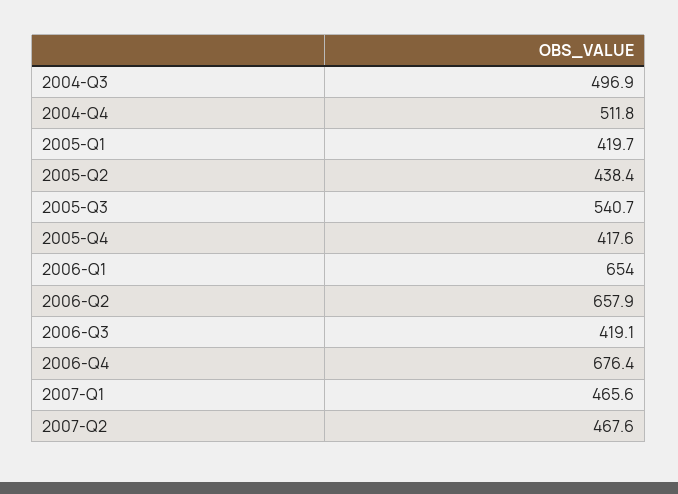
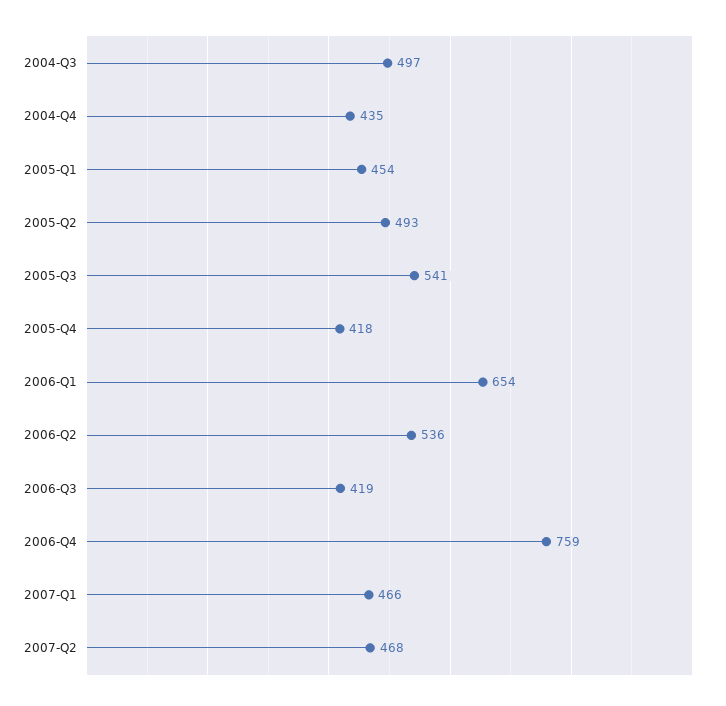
2004-Q4: 511.8 -> 435
2005-Q1: 419.7 -> 454
2005-Q2: 438.4 -> 493
2006-Q2: 657.9 -> 536
2006-Q4: 676.4 -> 759

